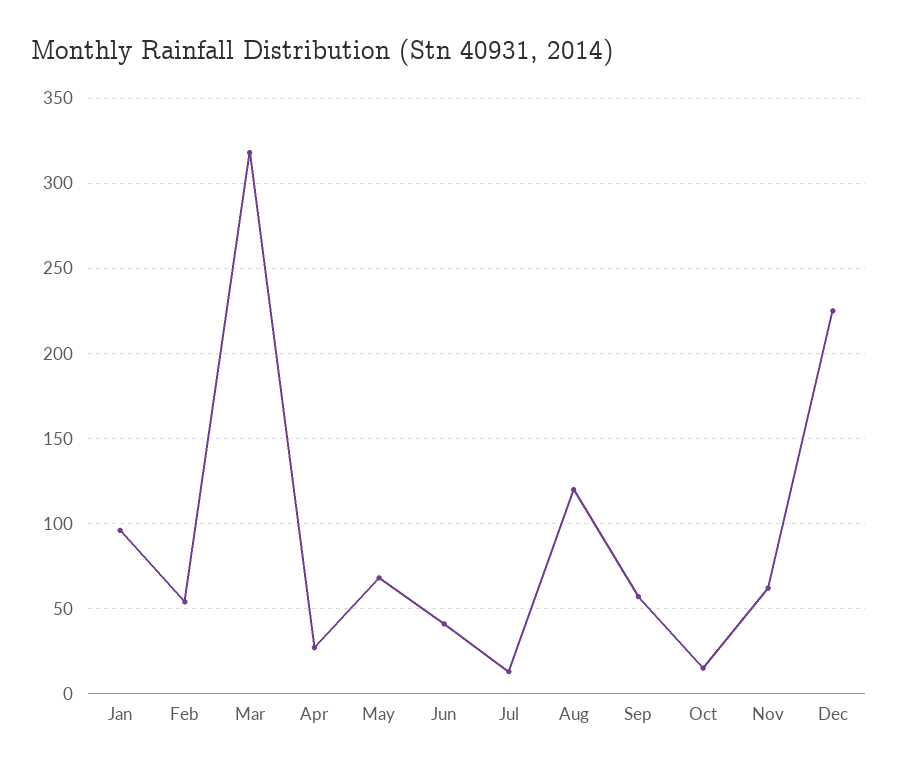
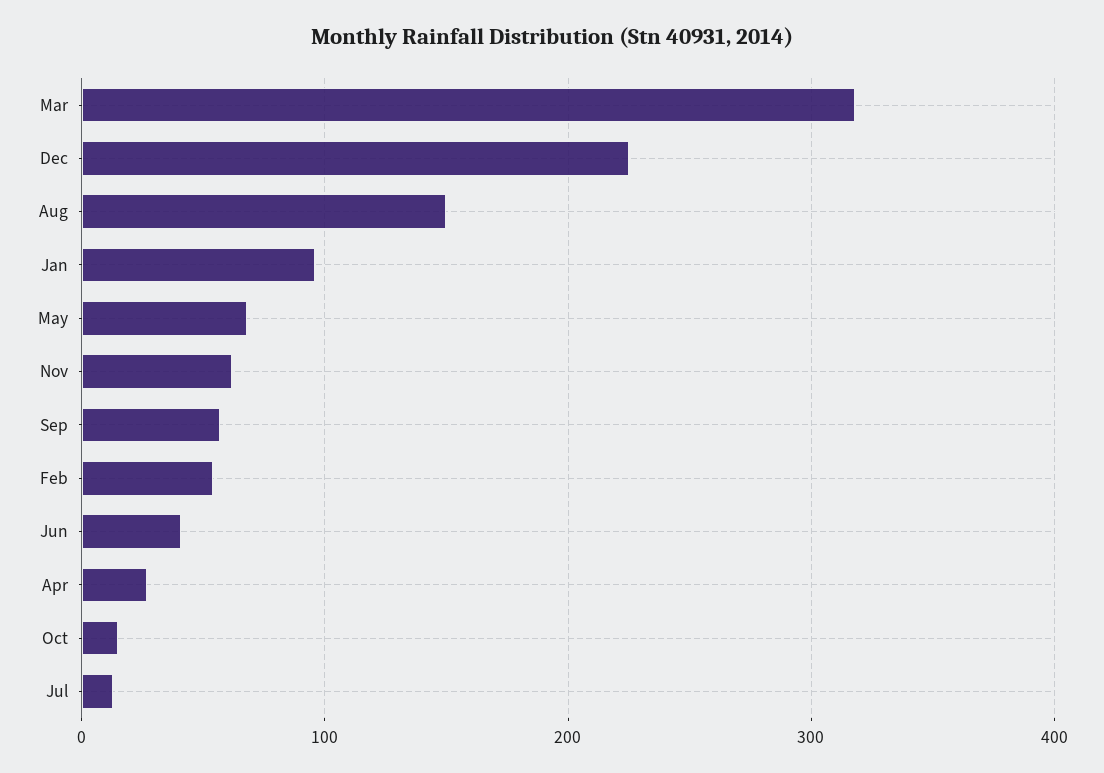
Aug: 120 -> 150

